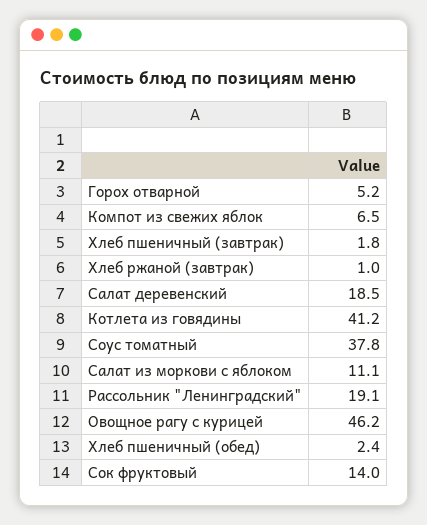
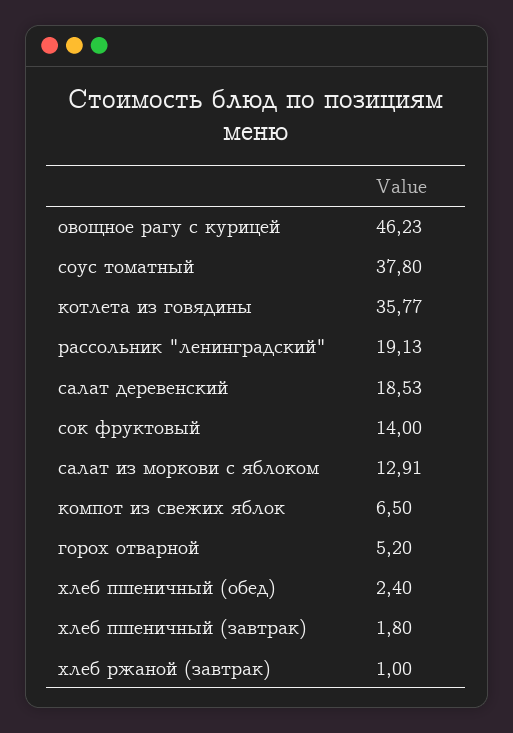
Котлета из говядины: 41.2 -> 35.77
Салат из моркови с яблоком: 11.1 -> 12.91

